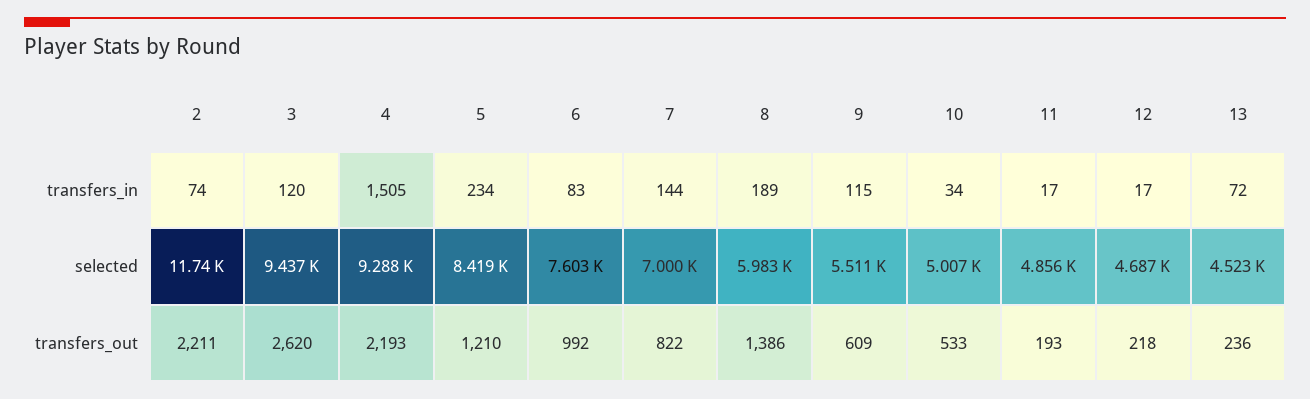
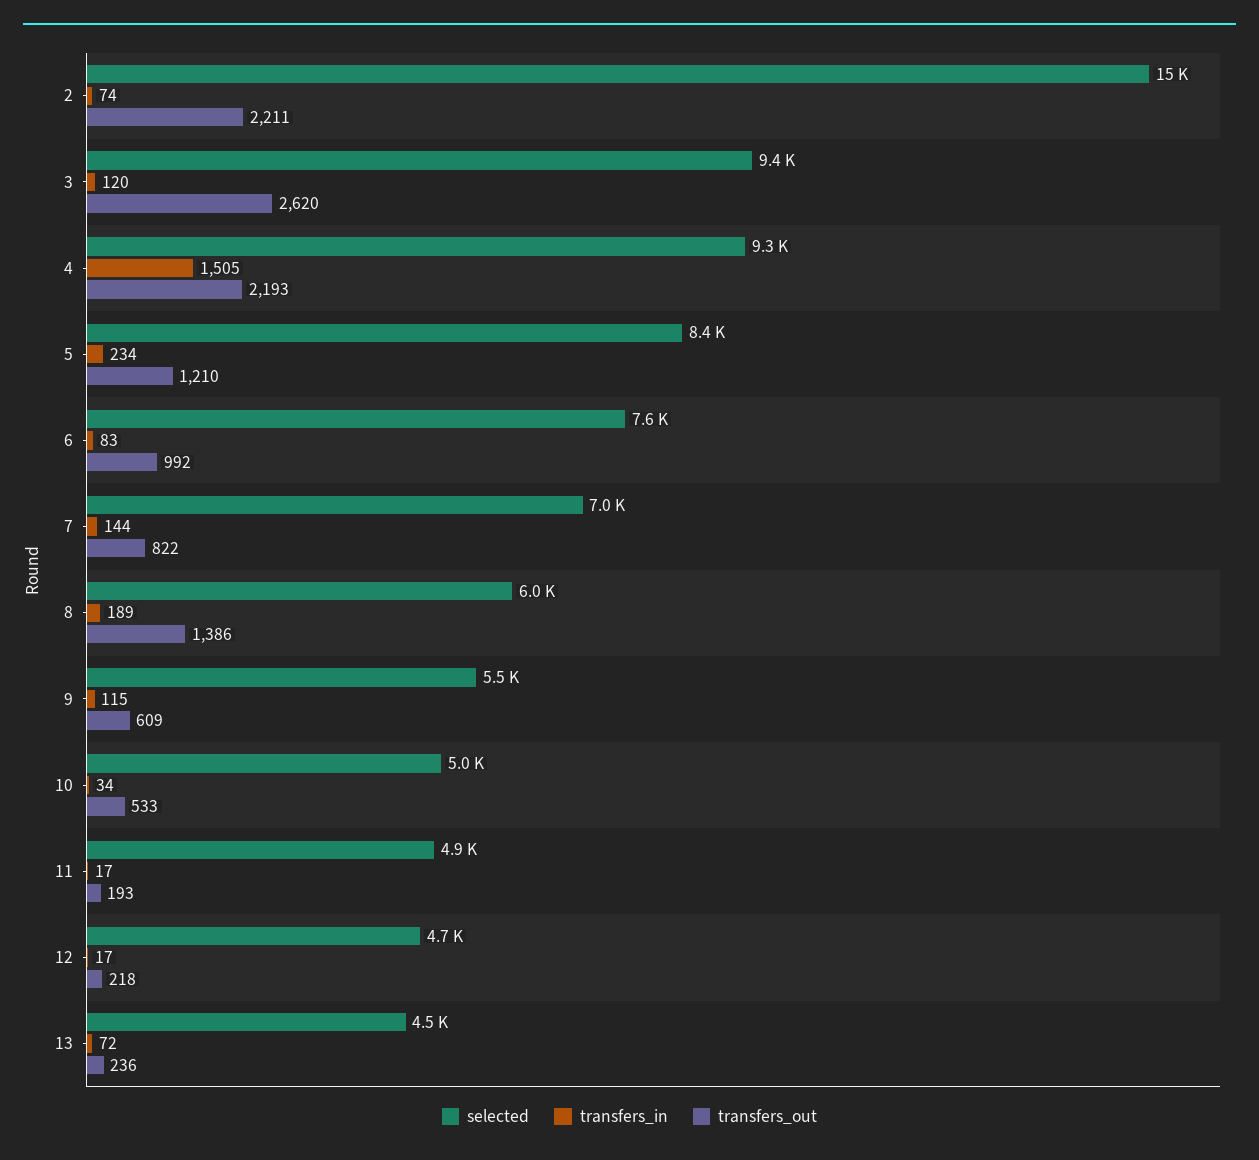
selected, 2: 11740 -> 15000

